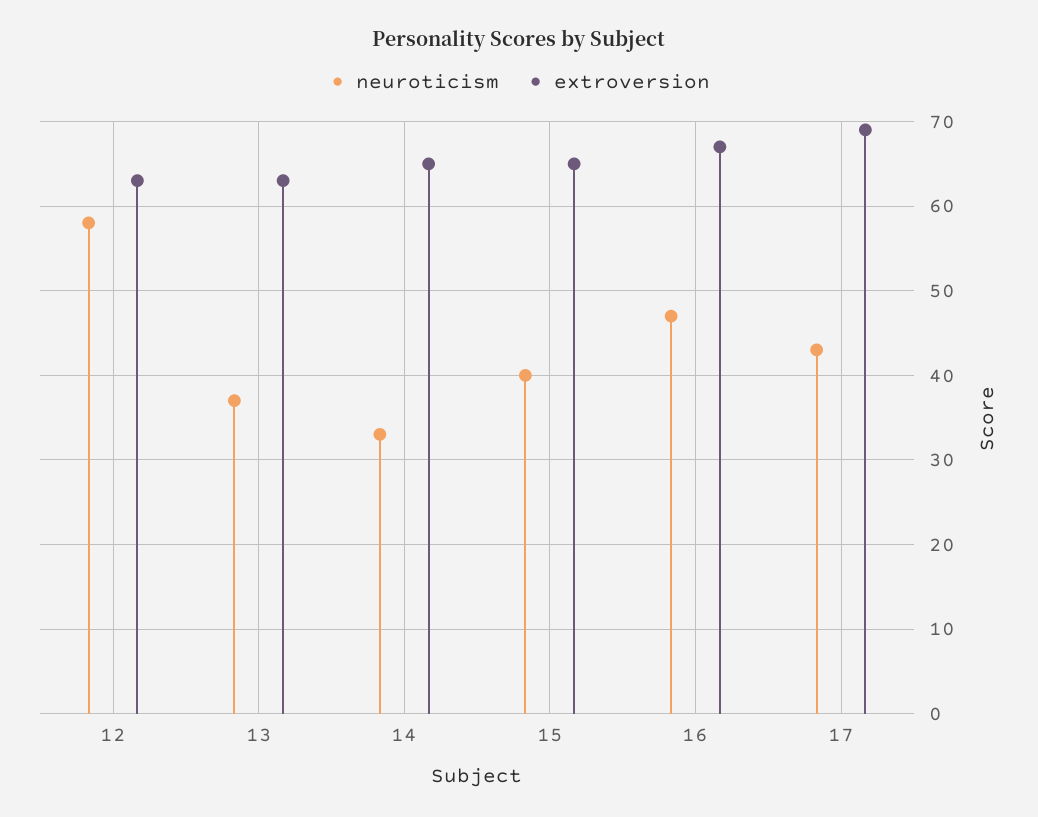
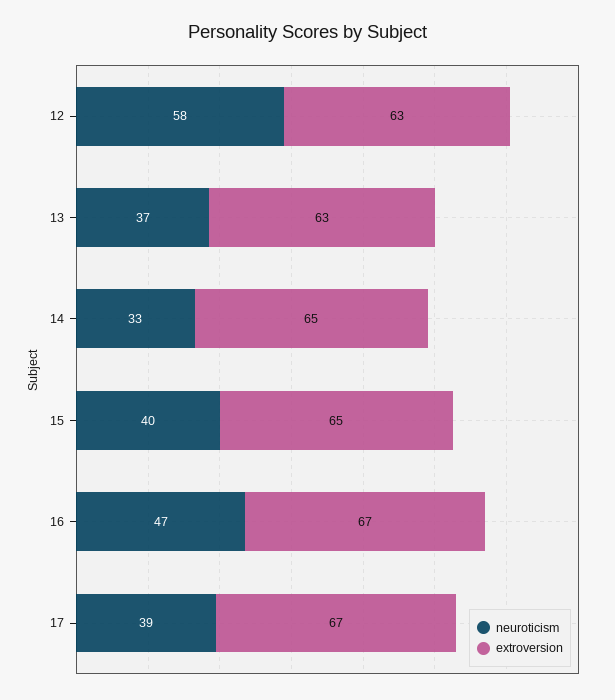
neuroticism, 17: 43 -> 39
extroversion, 17: 69 -> 67

